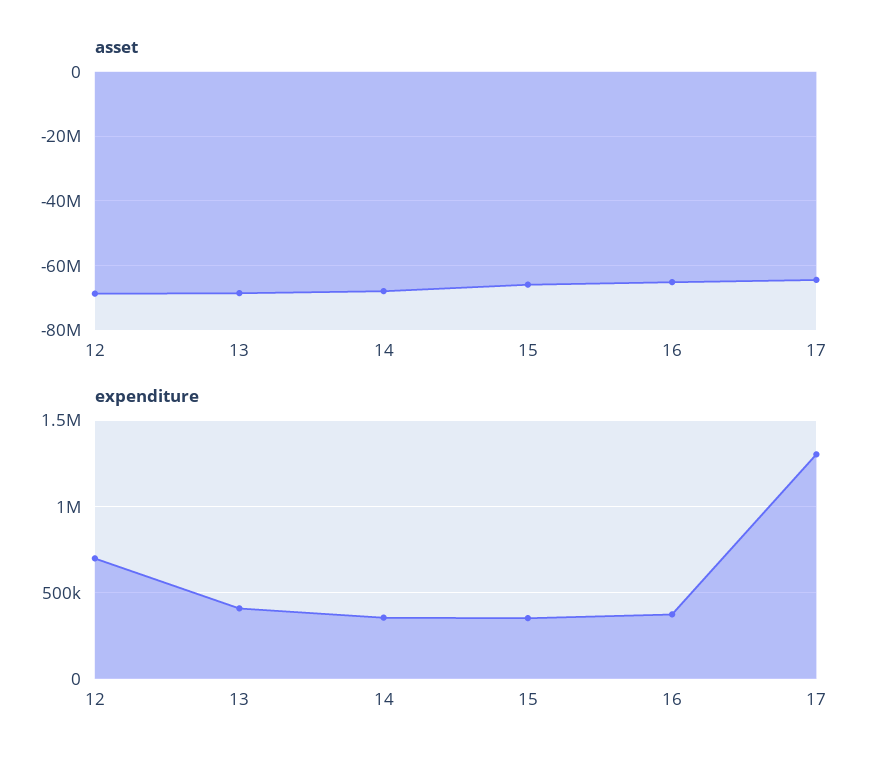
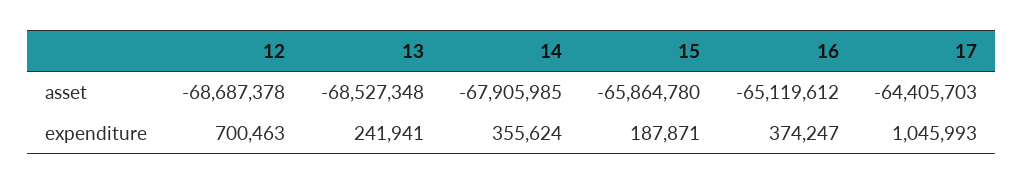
expenditure, 13: 400000 -> 241941
expenditure, 15: 350000 -> 187871
expenditure, 17: 1300000 -> 1045993

